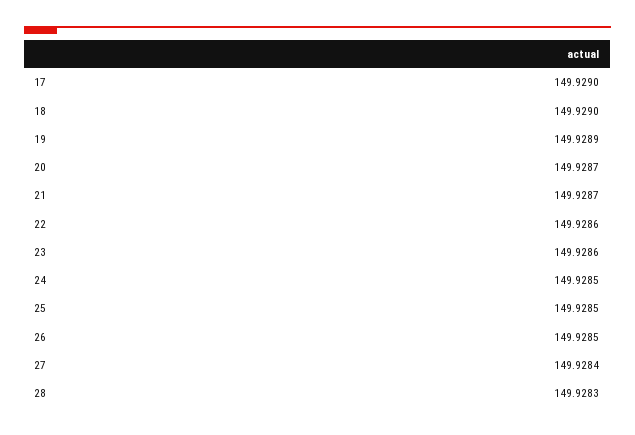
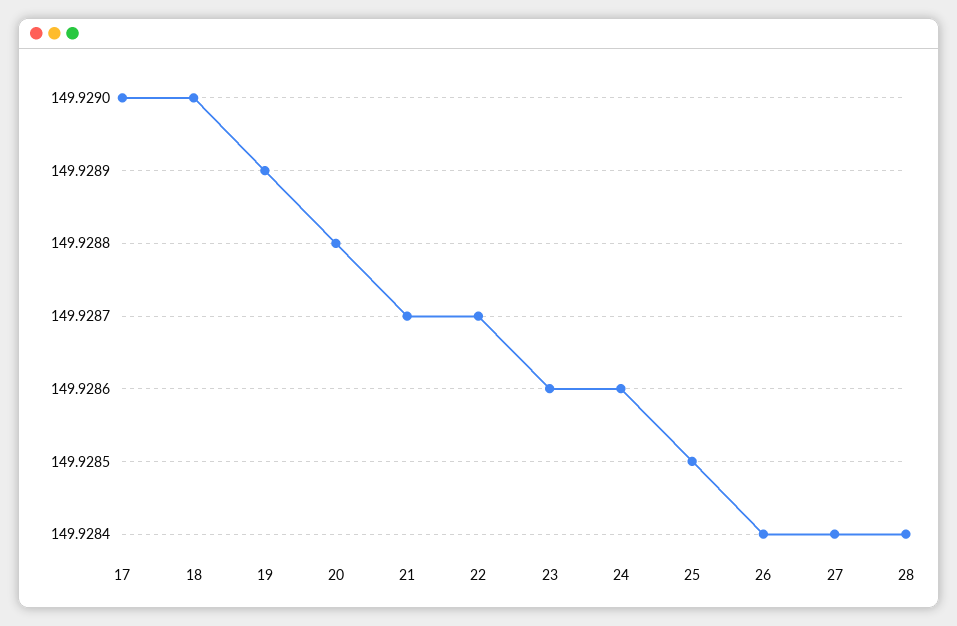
20: 149.9287 -> 149.9288
22: 149.9286 -> 149.9287
24: 149.9285 -> 149.9286
26: 149.9285 -> 149.9284
28: 149.9283 -> 149.9284

